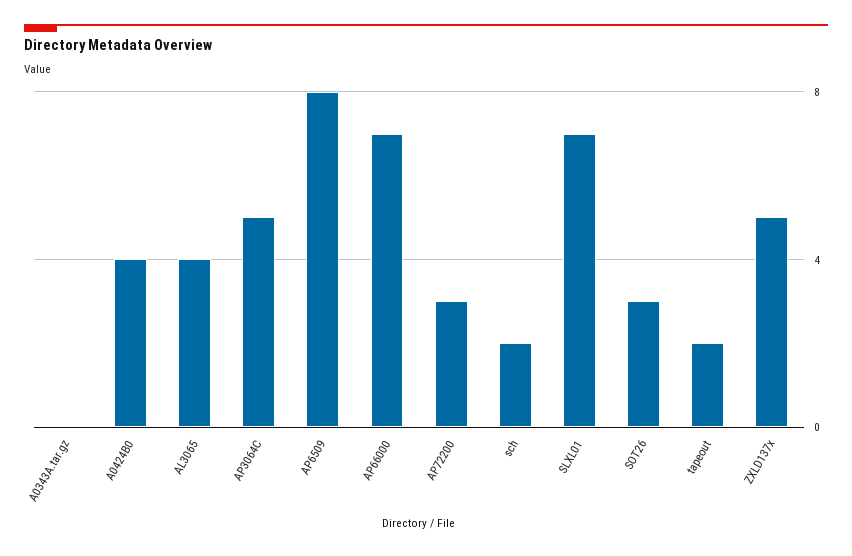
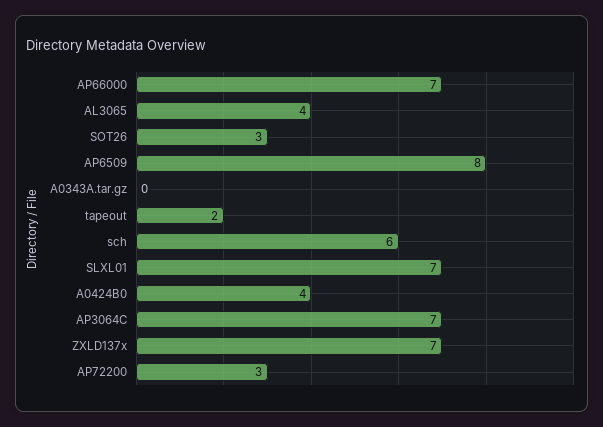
AP3064C: 5 -> 7
sch: 2 -> 6
ZXLD137x: 5 -> 7

